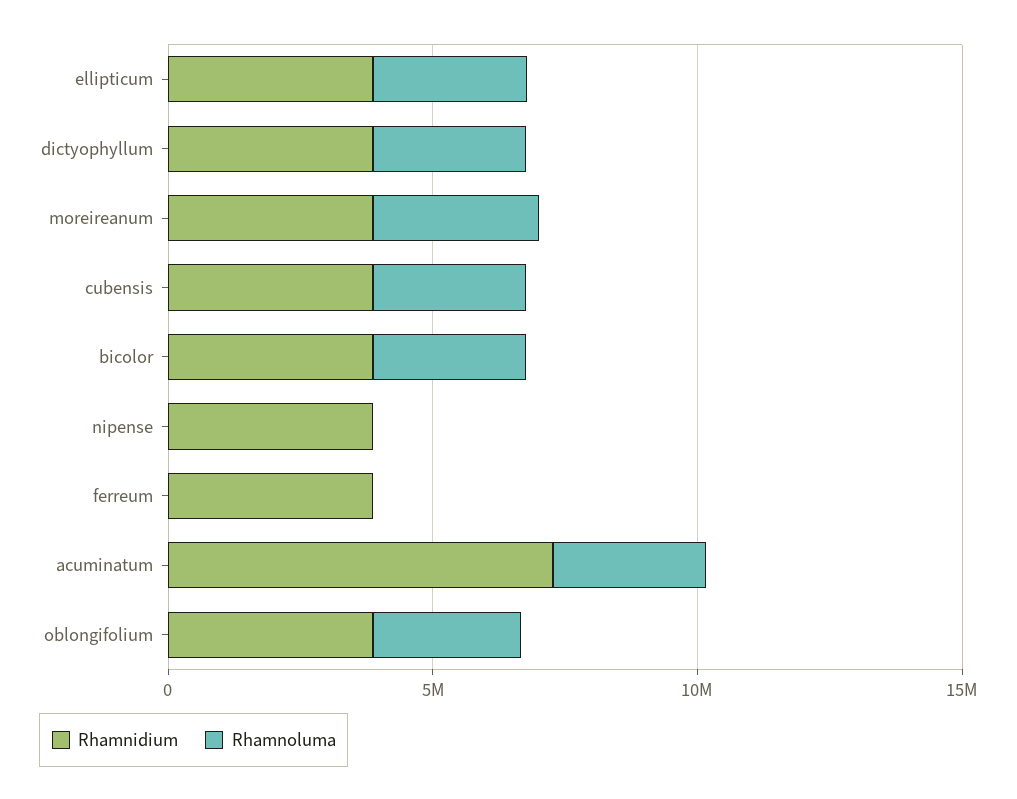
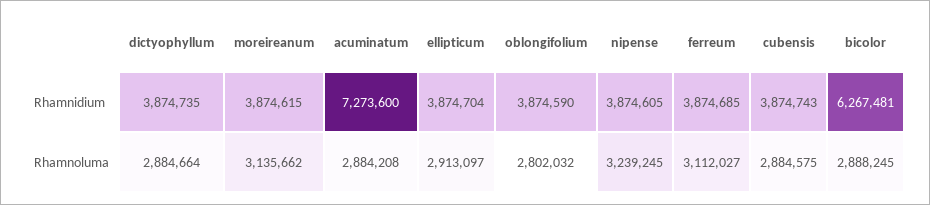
Rhamnidium, bicolor: 4000000 -> 6267481
Rhamnoluma, nipense: 0 -> 3239245
Rhamnoluma, ferreum: 0 -> 3112027

